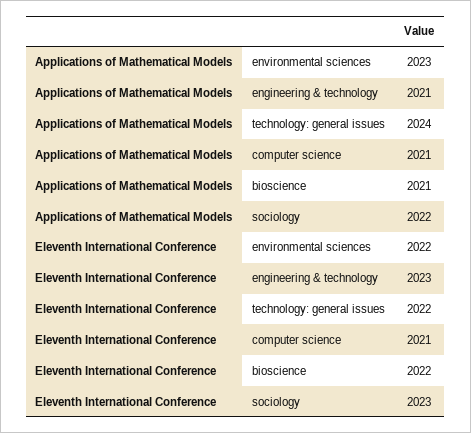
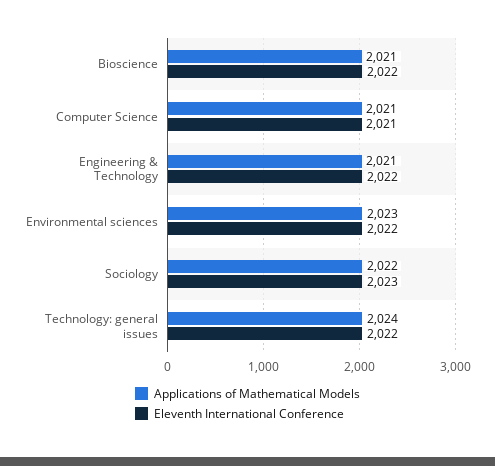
Eleventh International Conference, engineering & technology: 2023 -> 2022

